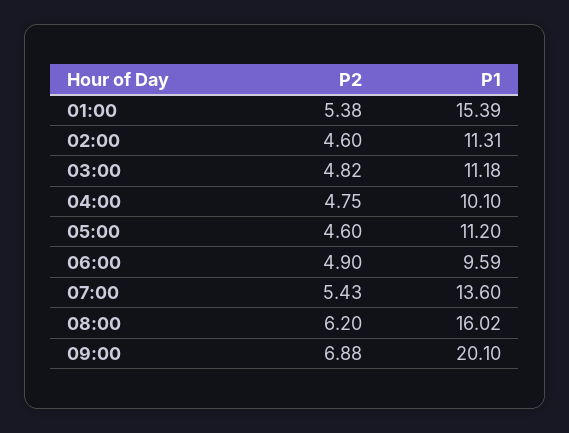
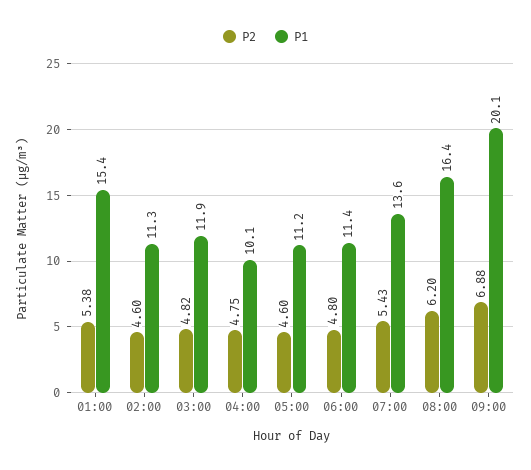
P1, 03:00: 11.18 -> 11.9
P2, 06:00: 4.9 -> 4.8
P1, 06:00: 9.59 -> 11.4
P1, 08:00: 16.02 -> 16.4

